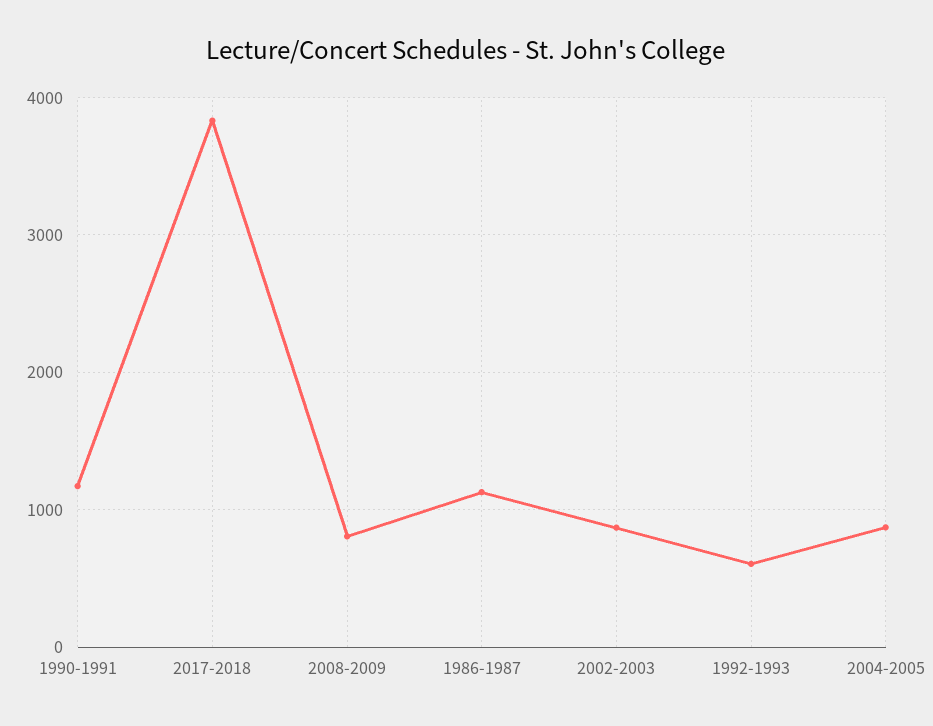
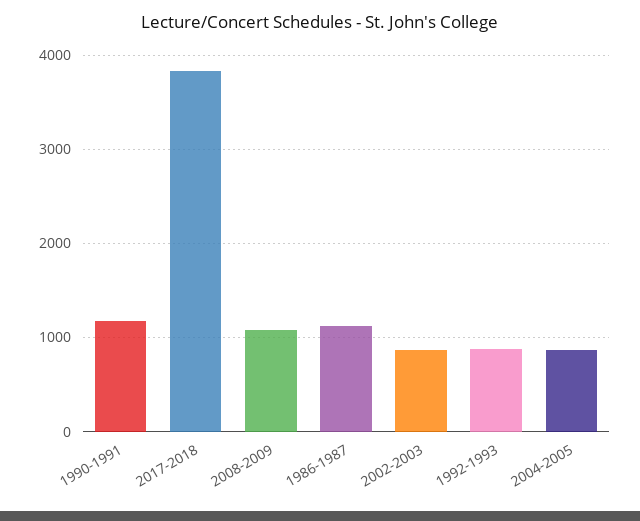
2008-2009: 800 -> 1100
1992-1993: 600 -> 900

